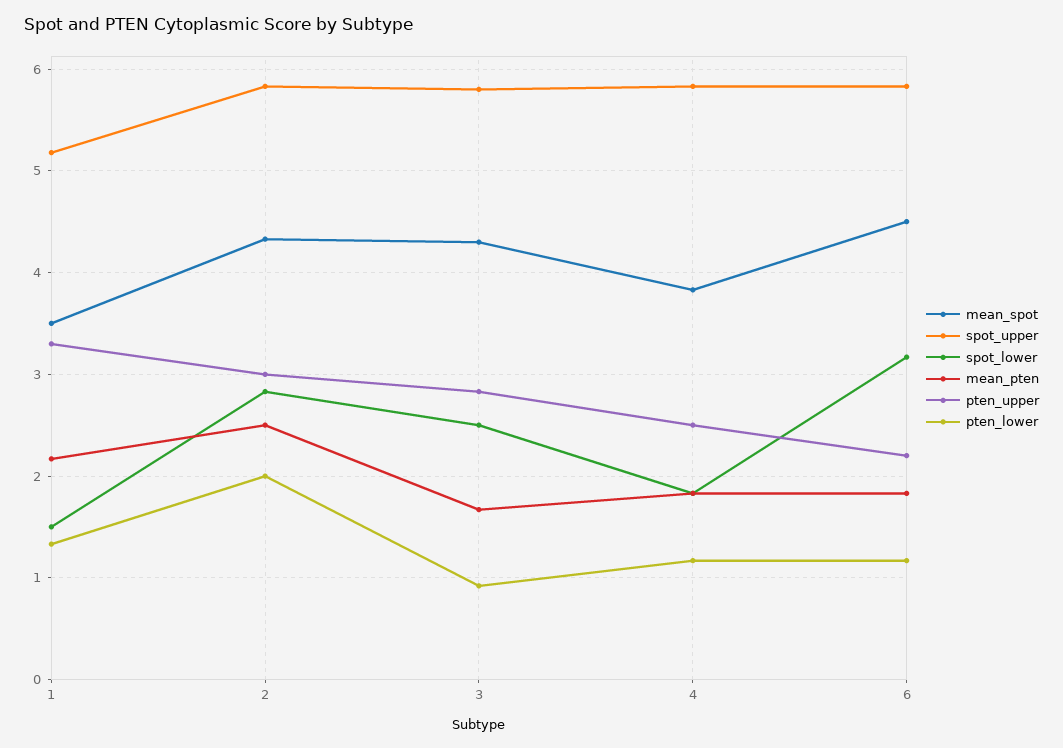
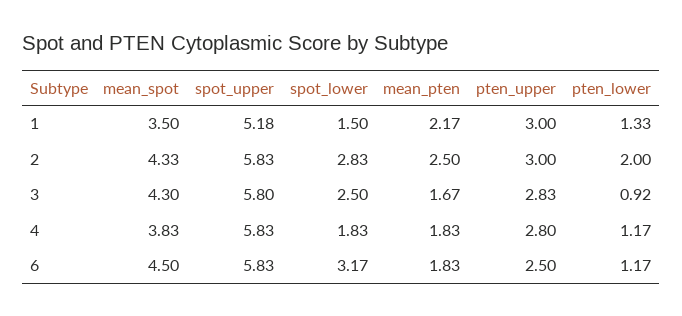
pten_upper, 1: 3.3 -> 3
pten_upper, 4: 2.5 -> 2.8
pten_upper, 6: 2.2 -> 2.5

